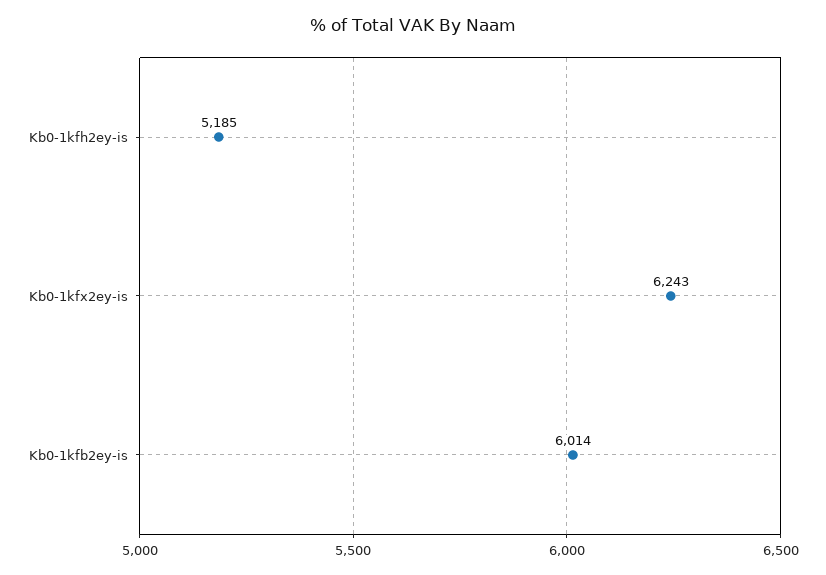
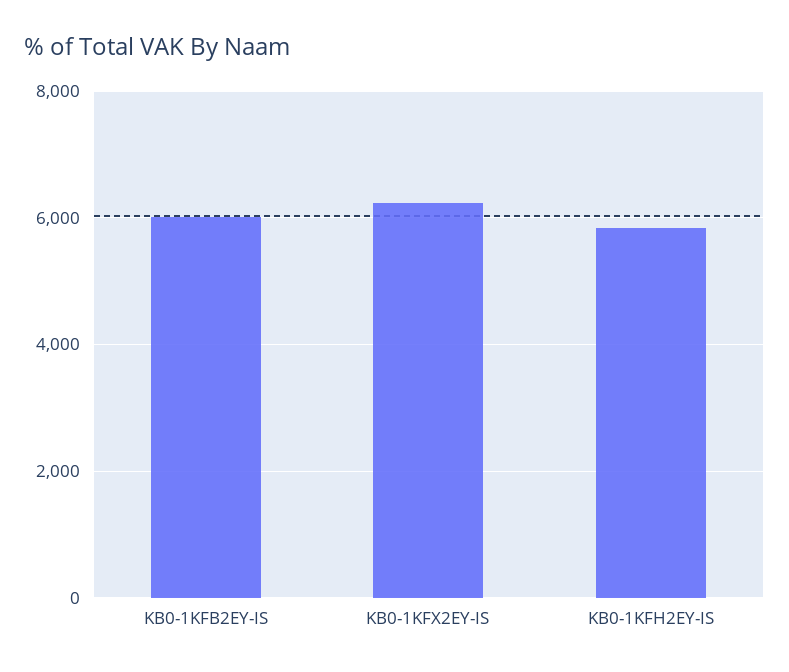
Kb0-1kfh2ey-is: 5185 -> 5800

